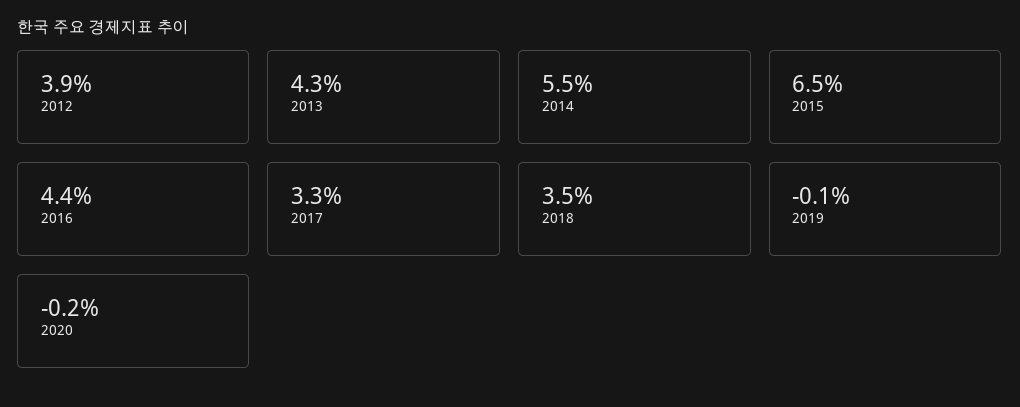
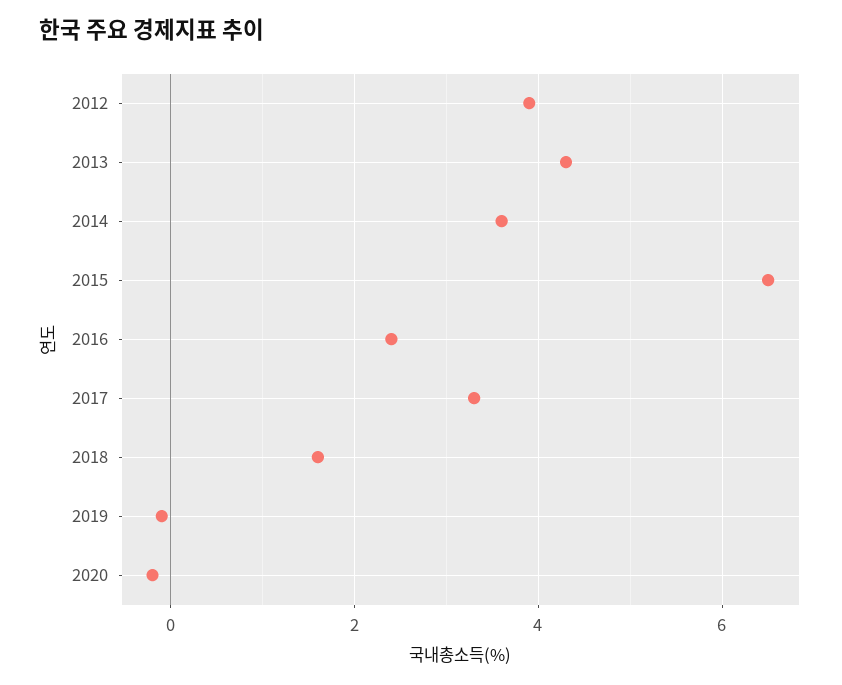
2014: 5.5 -> 3.5
2016: 4.4 -> 2.5
2018: 3.5 -> 1.5

